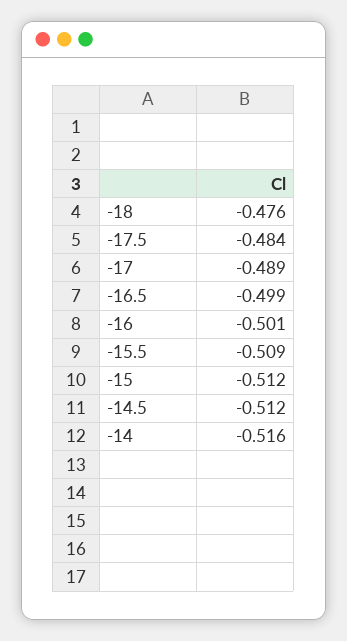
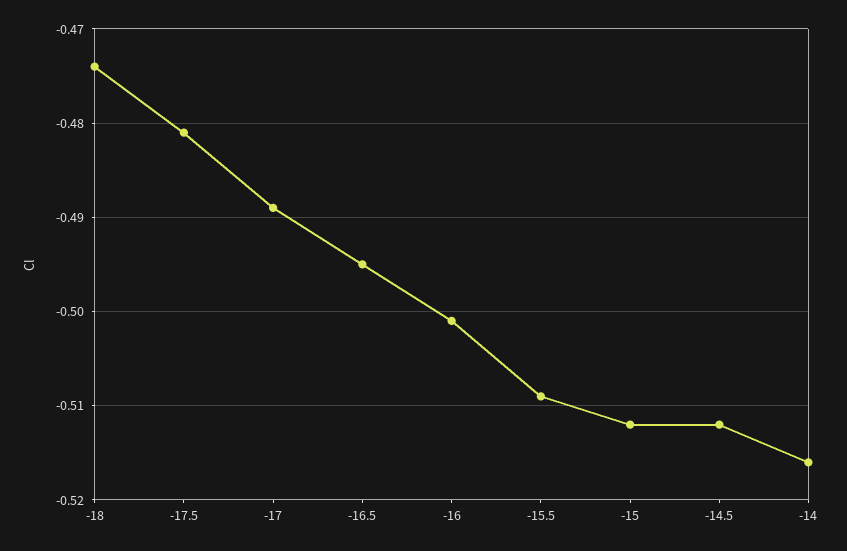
-18: -0.476 -> -0.474
-17.5: -0.484 -> -0.481
-16.5: -0.499 -> -0.495

